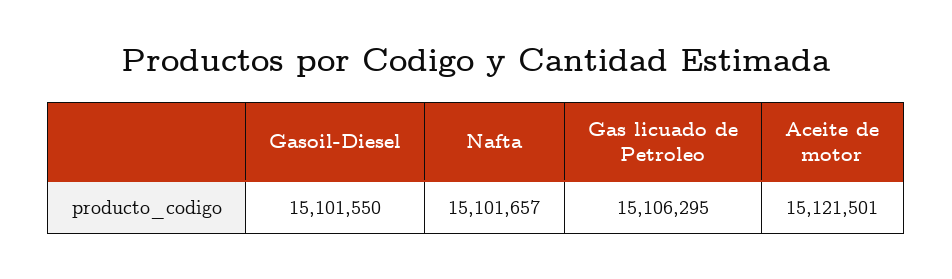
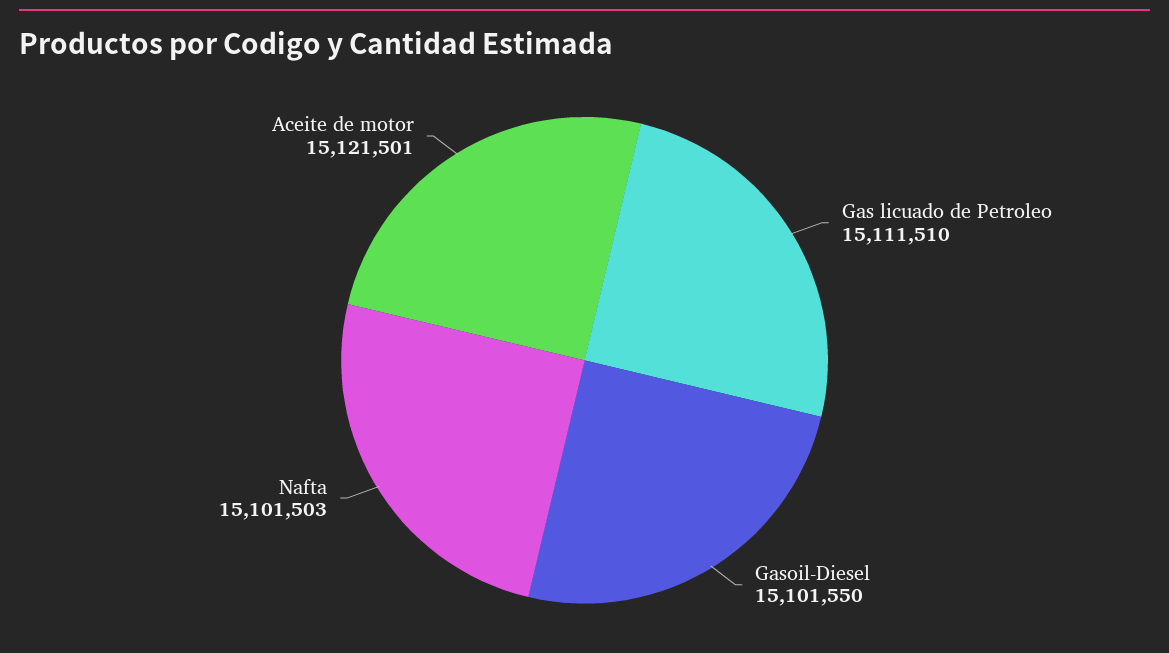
Nafta: 15101657 -> 15101503
Gas licuado de Petroleo: 15106295 -> 15111510

